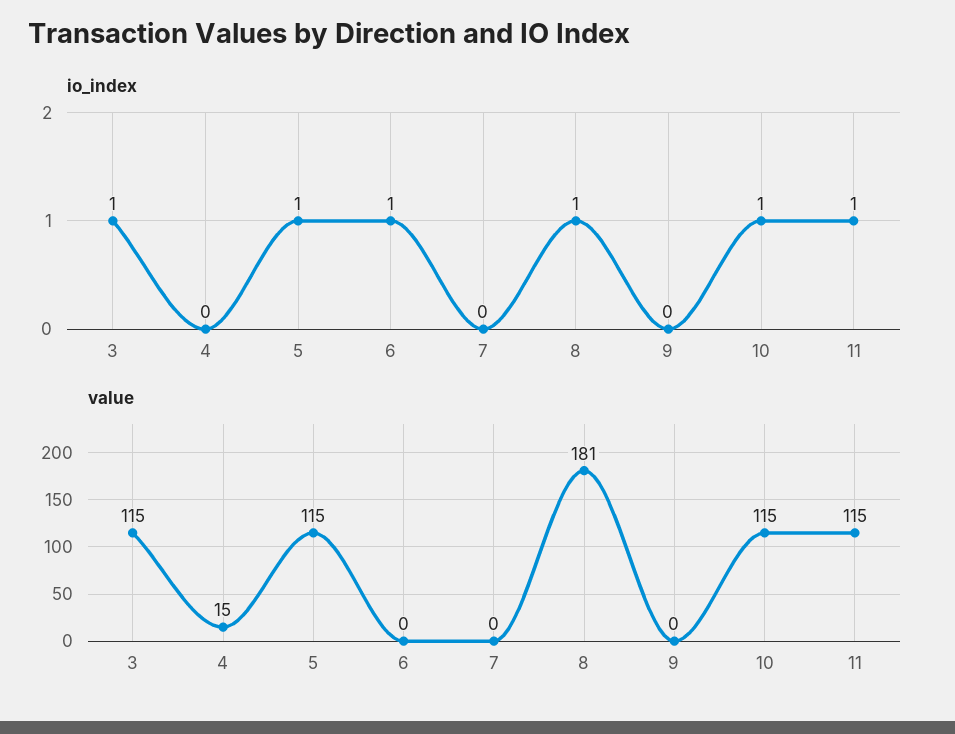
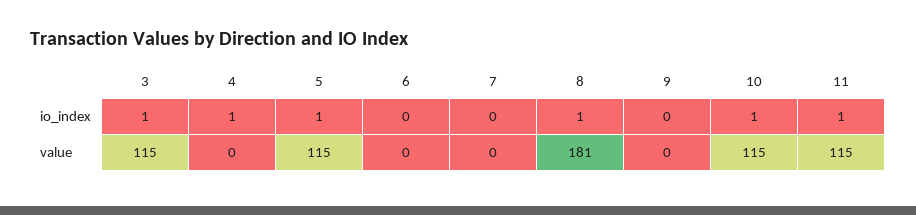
io_index, 4: 0 -> 1
io_index, 6: 1 -> 0
value, 4: 15 -> 0

